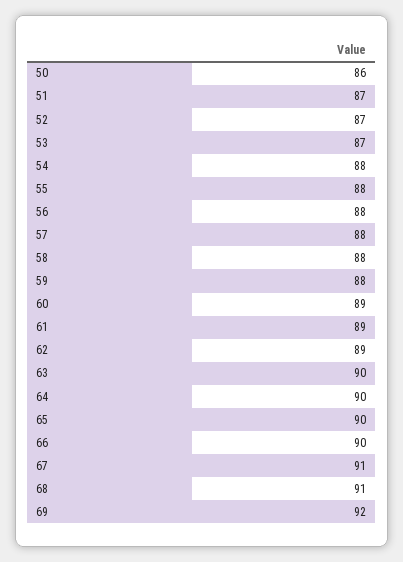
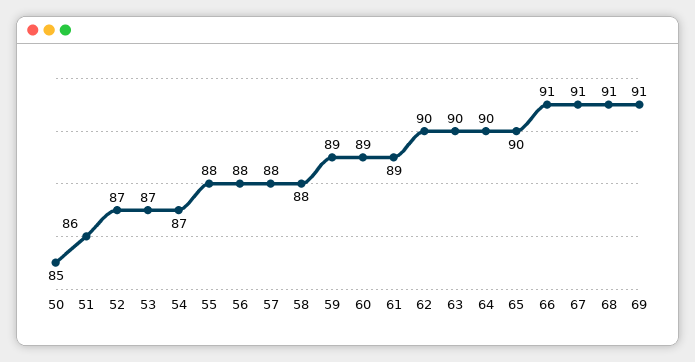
50: 86 -> 85
51: 87 -> 86
54: 88 -> 87
59: 88 -> 89
62: 89 -> 90
66: 90 -> 91
69: 92 -> 91

